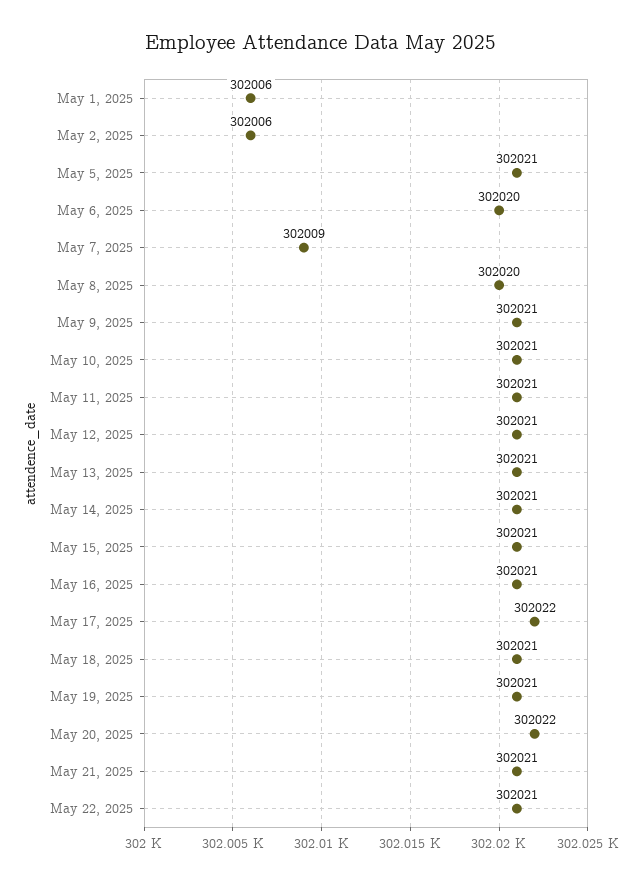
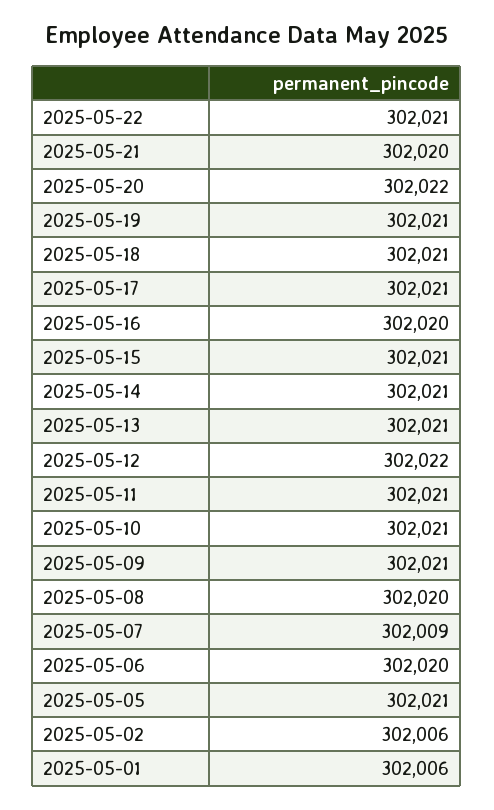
May 12, 2025: 302021 -> 302022
May 16, 2025: 302021 -> 302020
May 17, 2025: 302022 -> 302021
May 21, 2025: 302021 -> 302020

